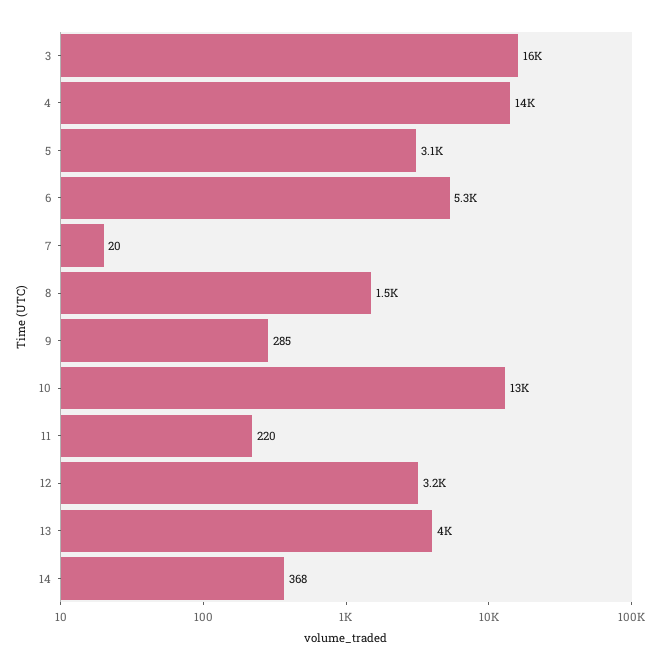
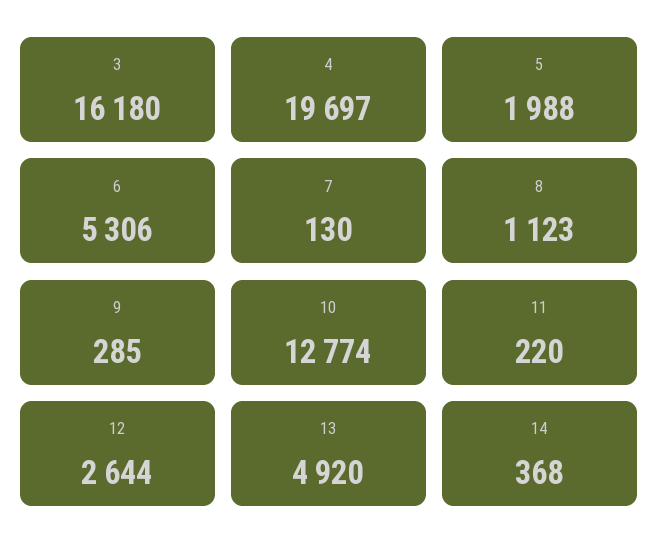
4: 14000 -> 19697
5: 3100 -> 1988
7: 20 -> 130
8: 1500 -> 1123
12: 3200 -> 2644
13: 4000 -> 4920

